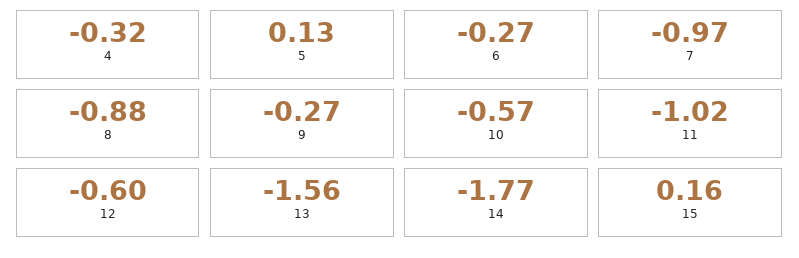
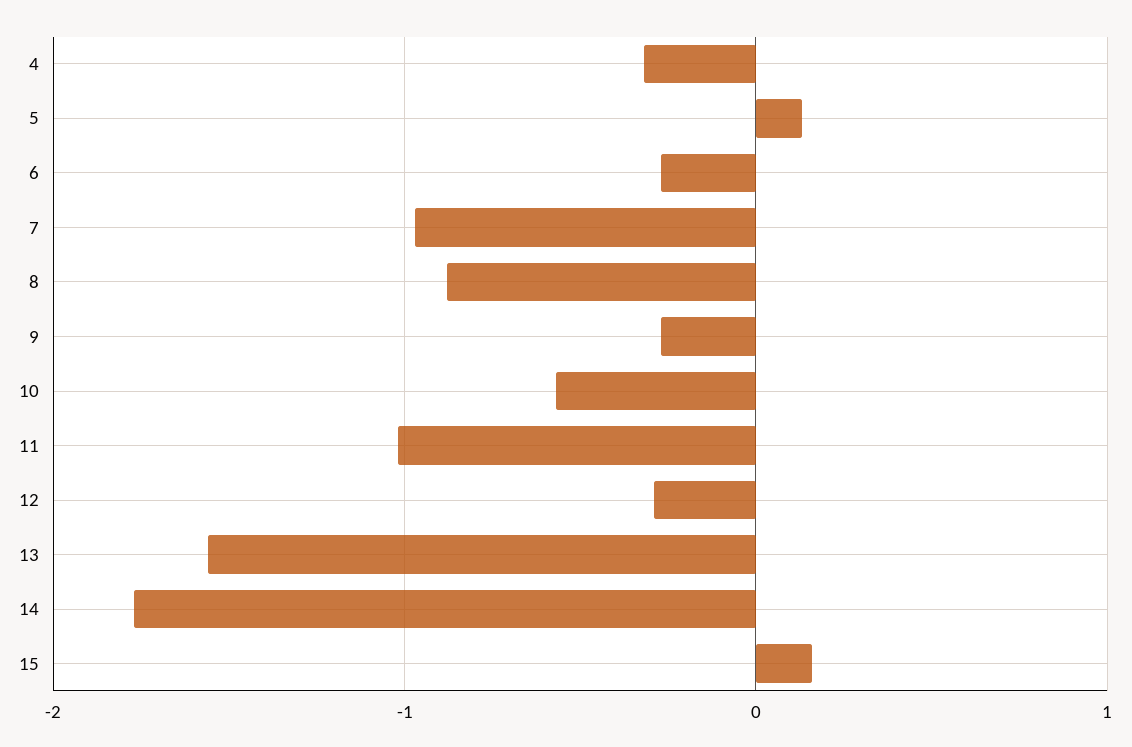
12: -0.6 -> -0.3

